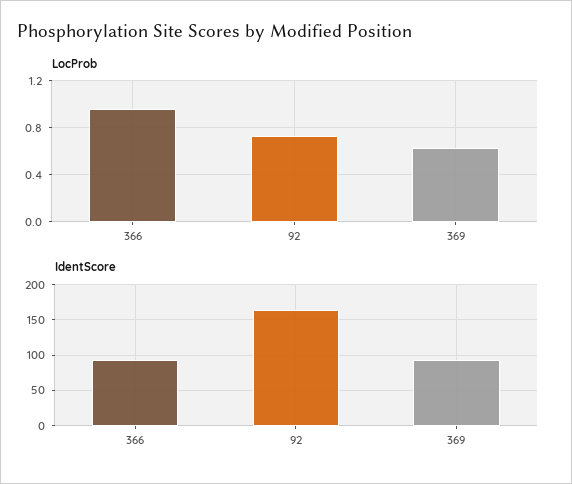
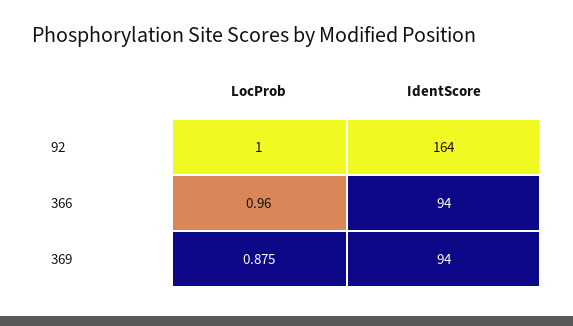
LocProb, 92: 0.7 -> 1
LocProb, 369: 0.6 -> 0.875

